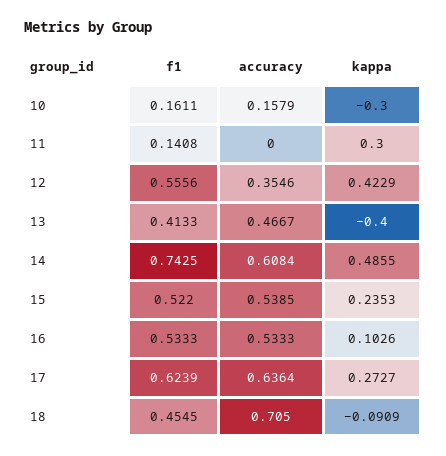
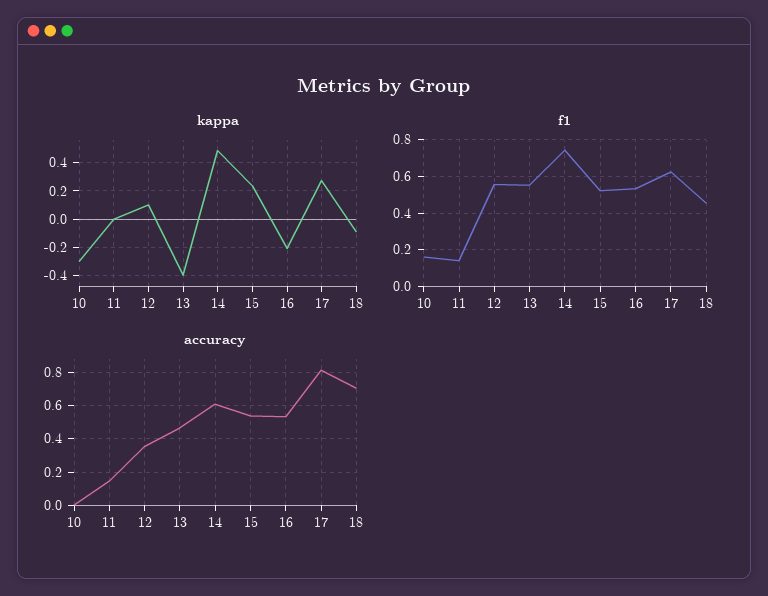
accuracy, 10: 0.1579 -> 0
accuracy, 11: 0 -> 0.15
kappa, 11: 0.3 -> 0
kappa, 12: 0.4229 -> 0.1
f1, 13: 0.4133 -> 0.55
kappa, 16: 0.1026 -> -0.2
accuracy, 17: 0.6364 -> 0.8

